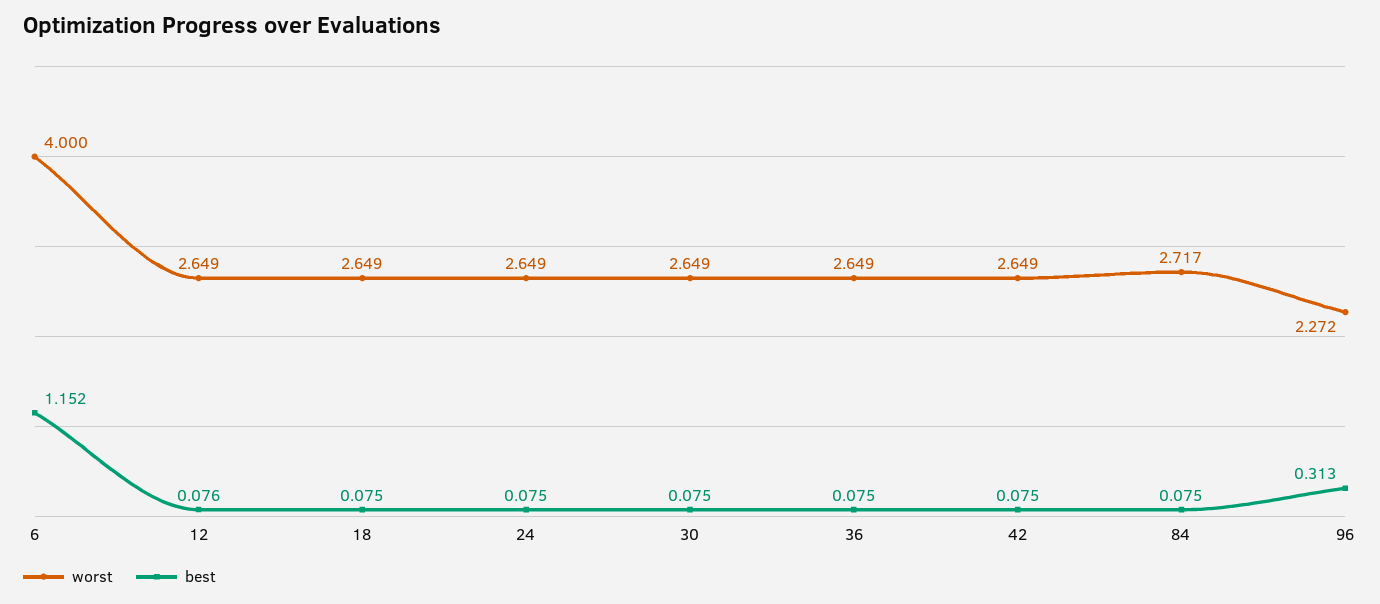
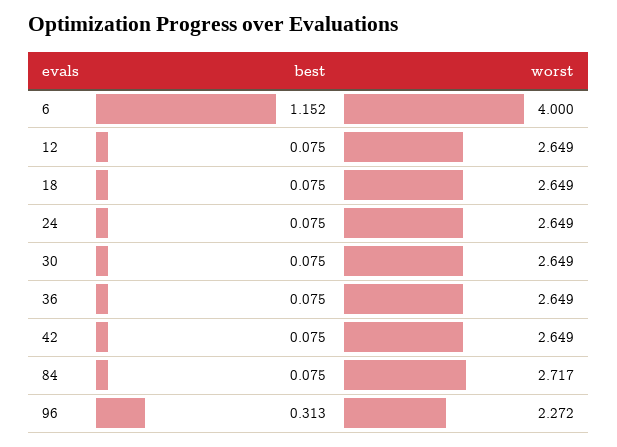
best, 12: 0.076 -> 0.075

